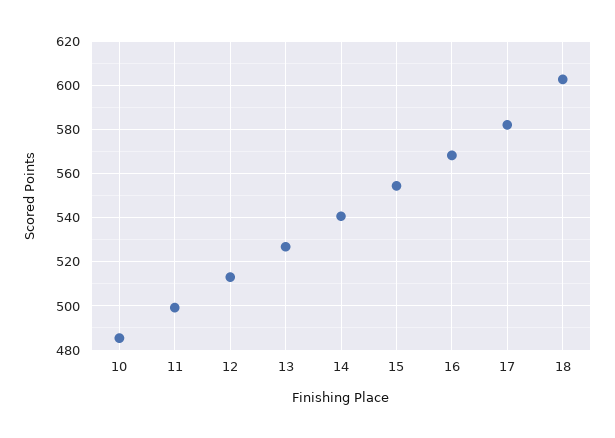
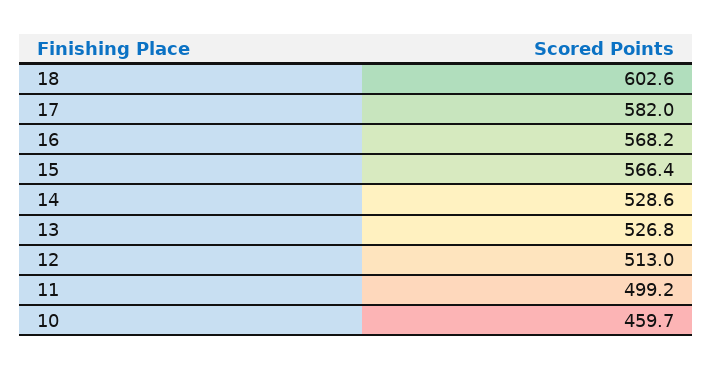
10: 485 -> 459.7
14: 540 -> 528.6
15: 555 -> 566.4

